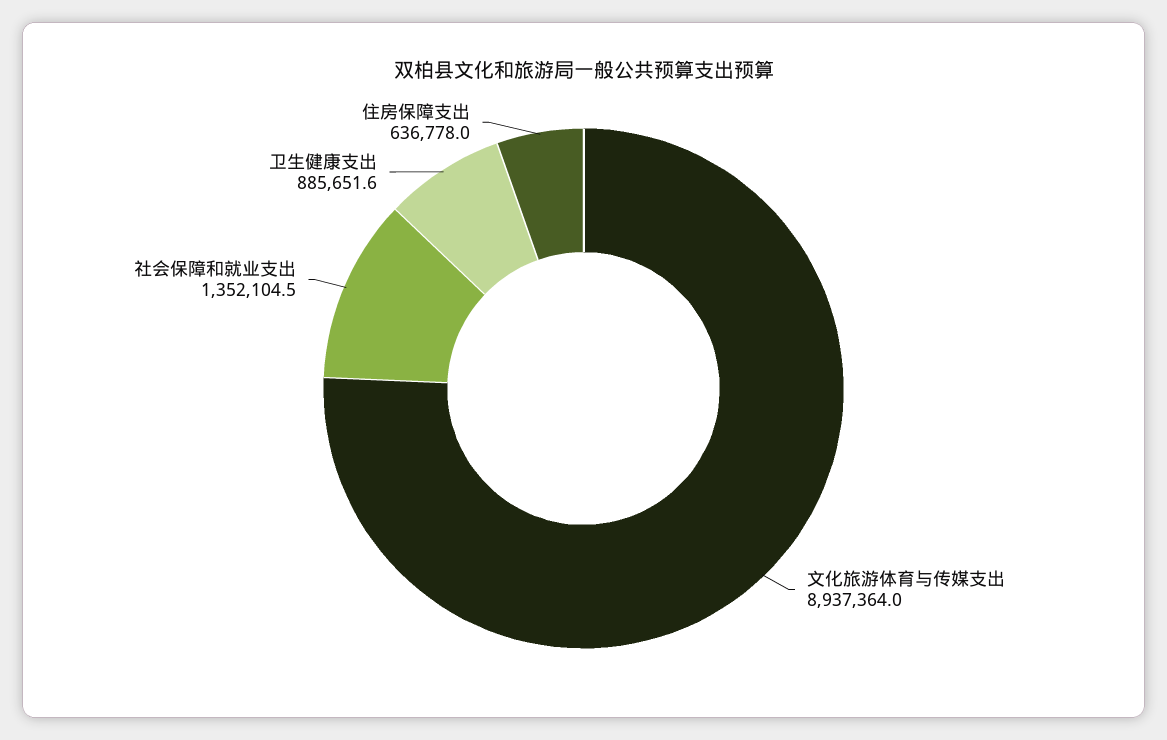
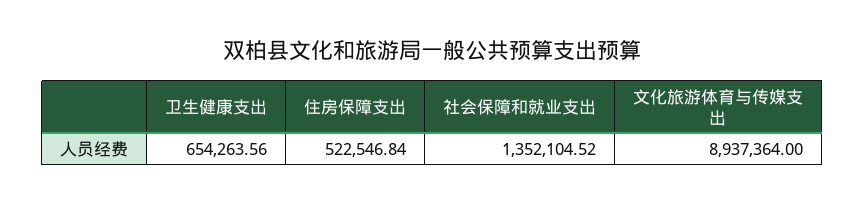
卫生健康支出: 885651.6 -> 654263.56
住房保障支出: 636778 -> 522546.84

